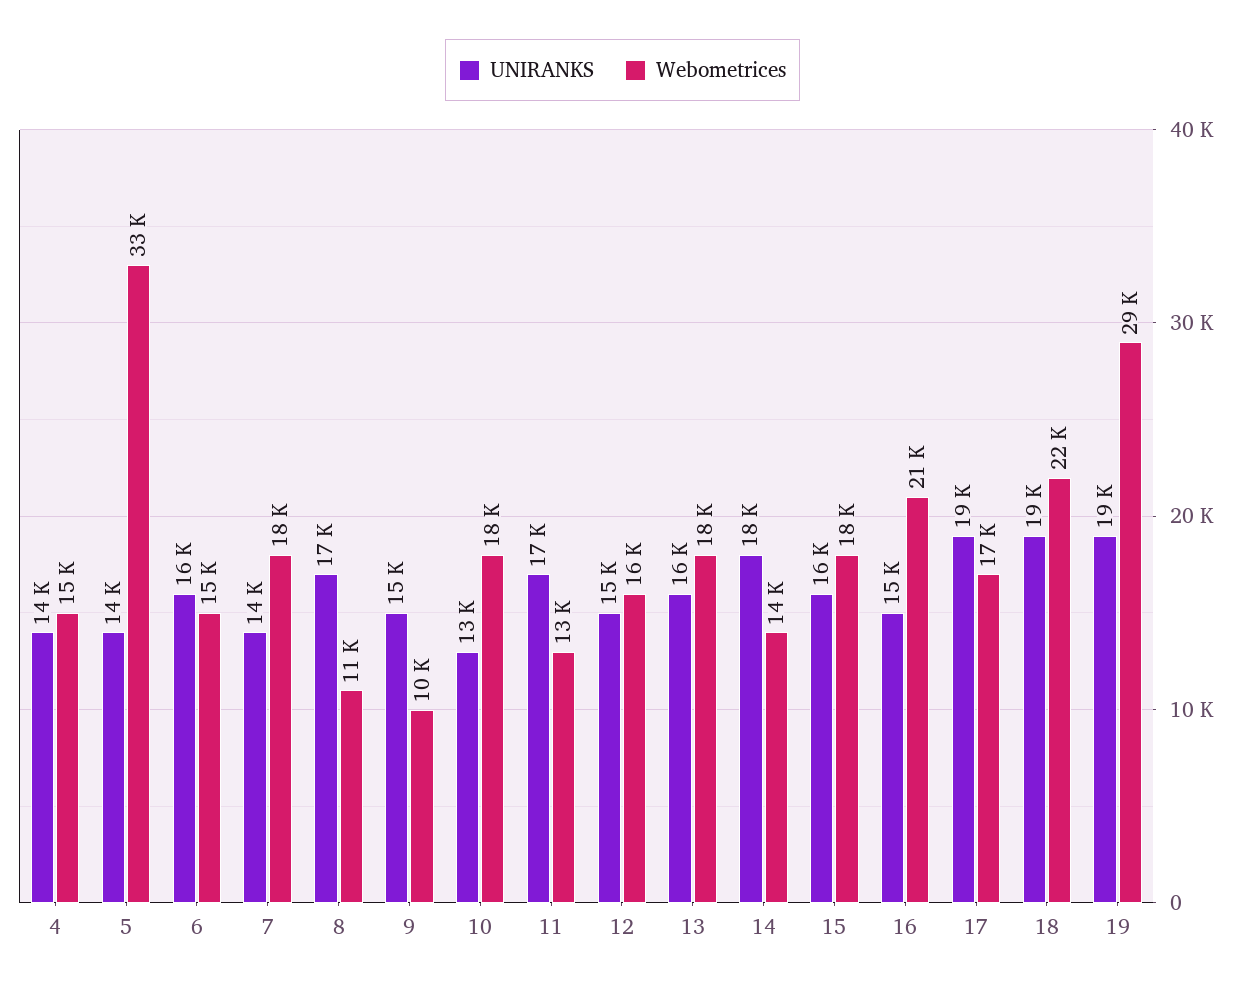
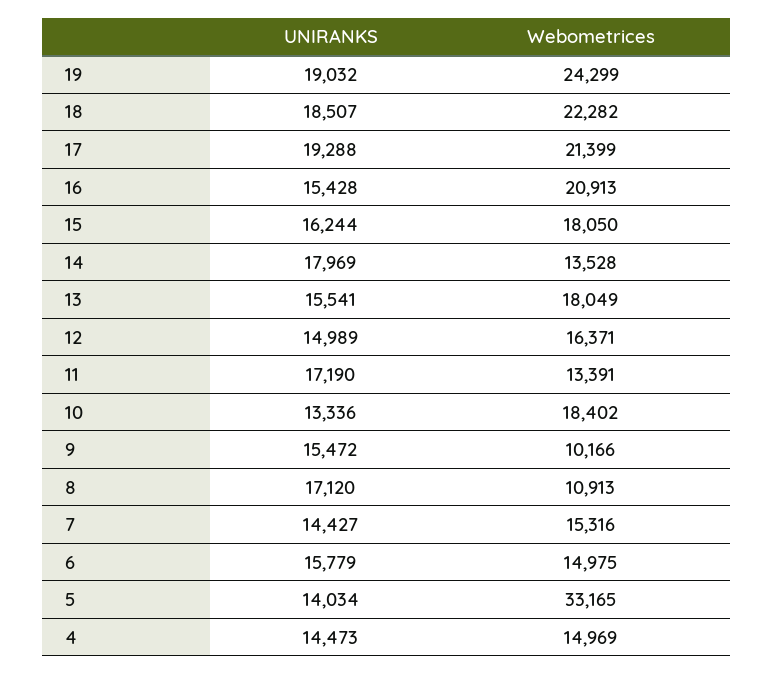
Webometrices, 7: 18000 -> 15316
Webometrices, 17: 17000 -> 21399
Webometrices, 19: 29000 -> 24299

